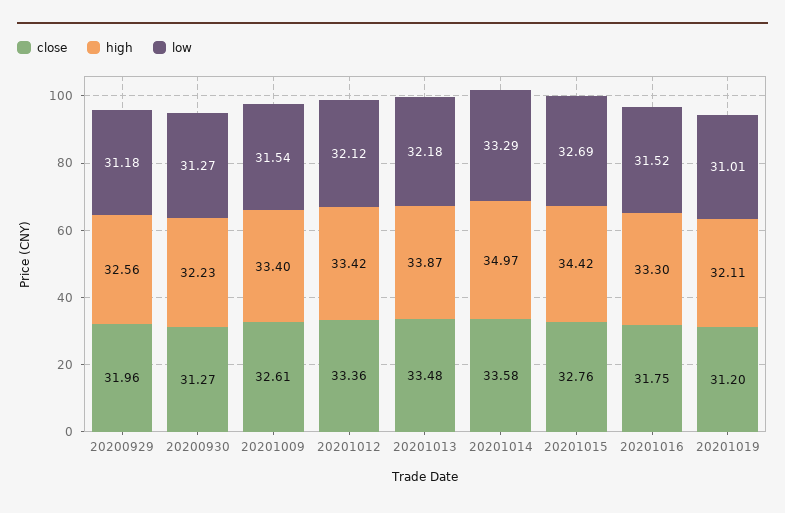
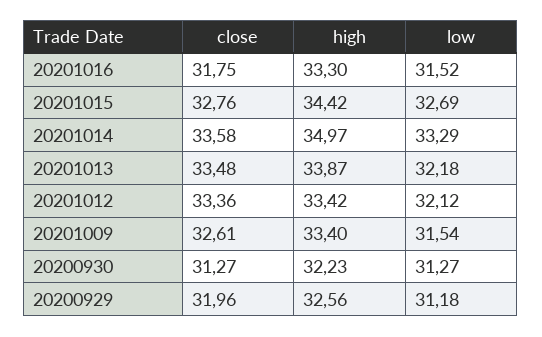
close, 20201019: 31.2 -> none
high, 20201019: 32.11 -> none
low, 20201019: 31.01 -> none

